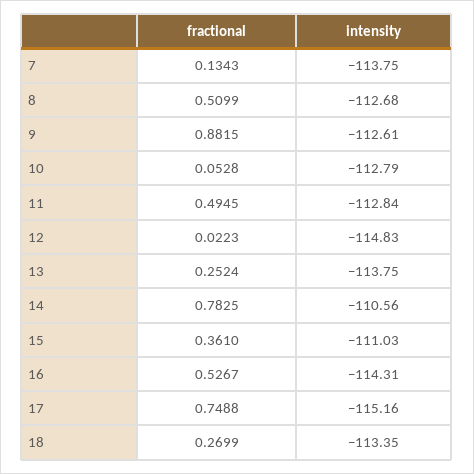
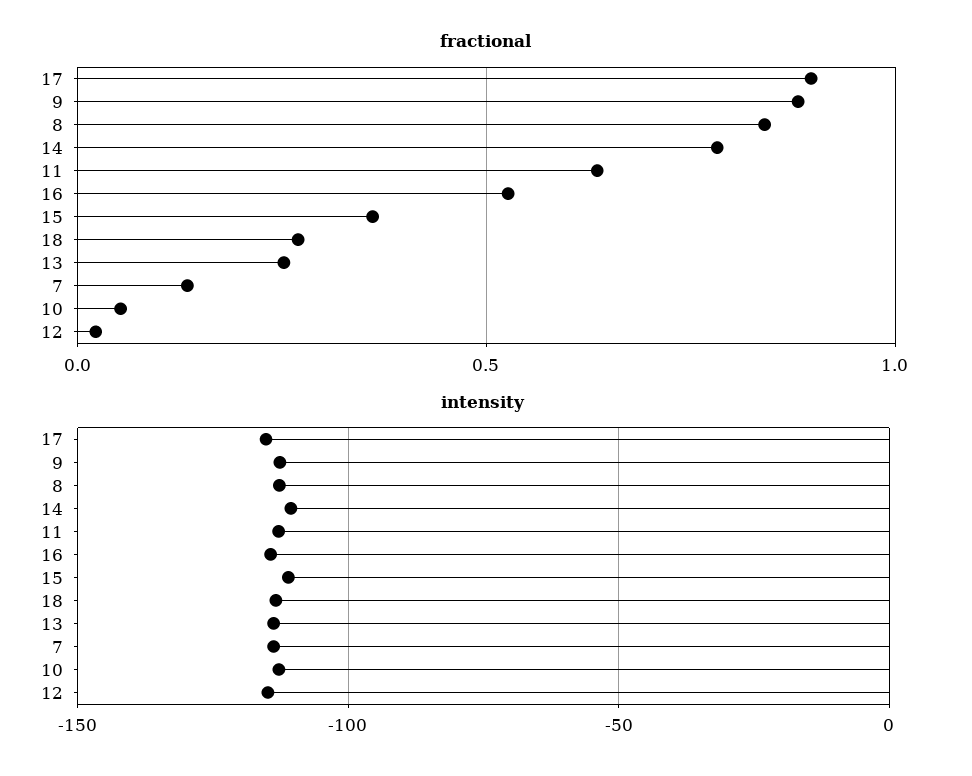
fractional, 8: 0.5099 -> 0.85
fractional, 11: 0.4945 -> 0.65
fractional, 17: 0.7488 -> 0.9

